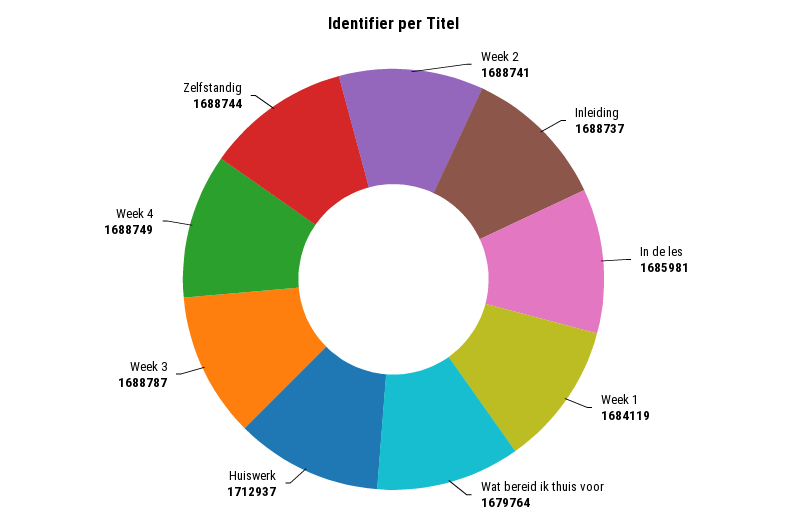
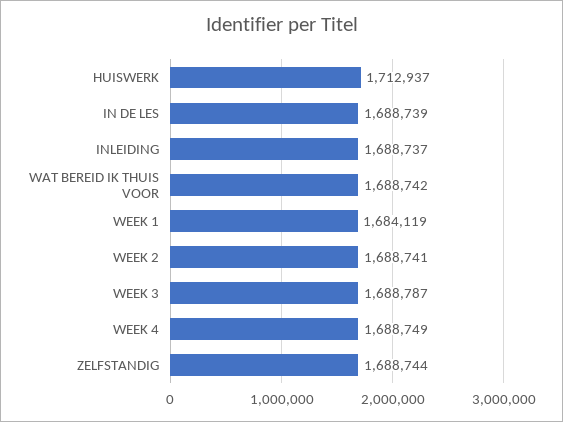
In de les: 1685981 -> 1688739
Wat bereid ik thuis voor: 1679764 -> 1688742

